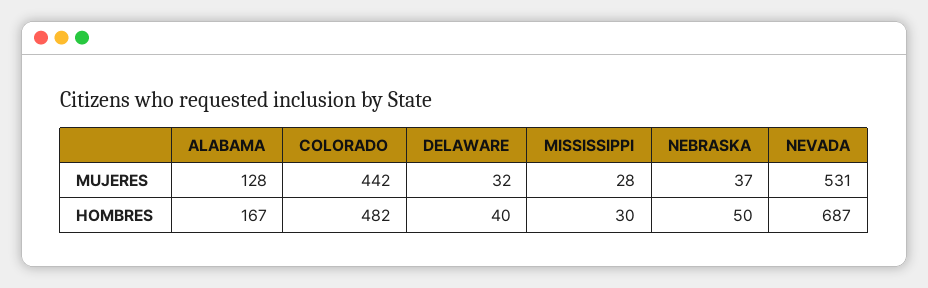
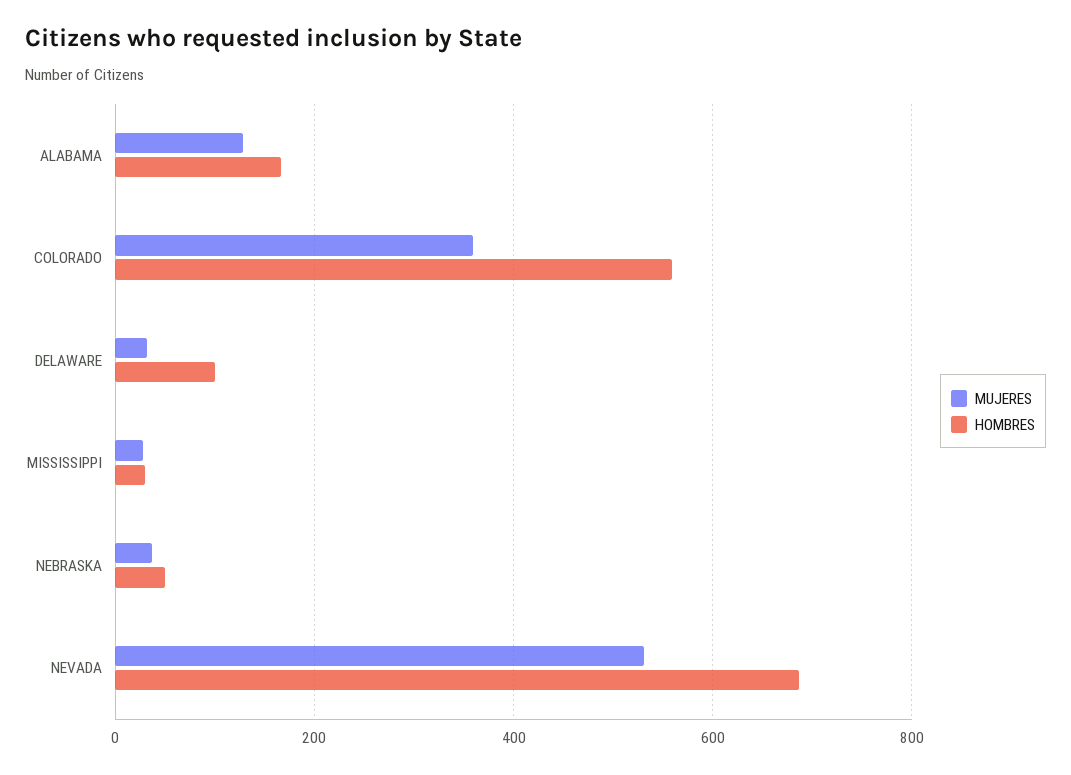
MUJERES, COLORADO: 442 -> 360
HOMBRES, COLORADO: 482 -> 560
HOMBRES, DELAWARE: 40 -> 100

